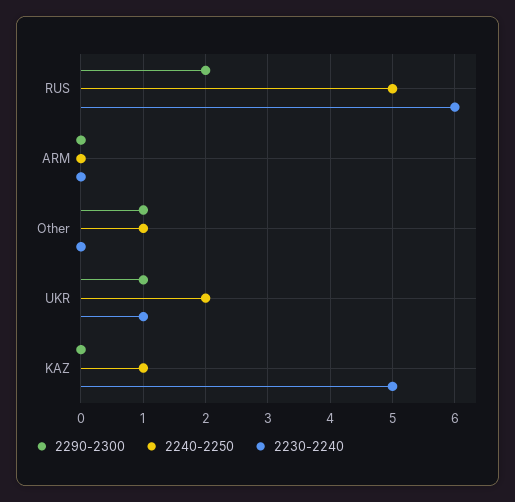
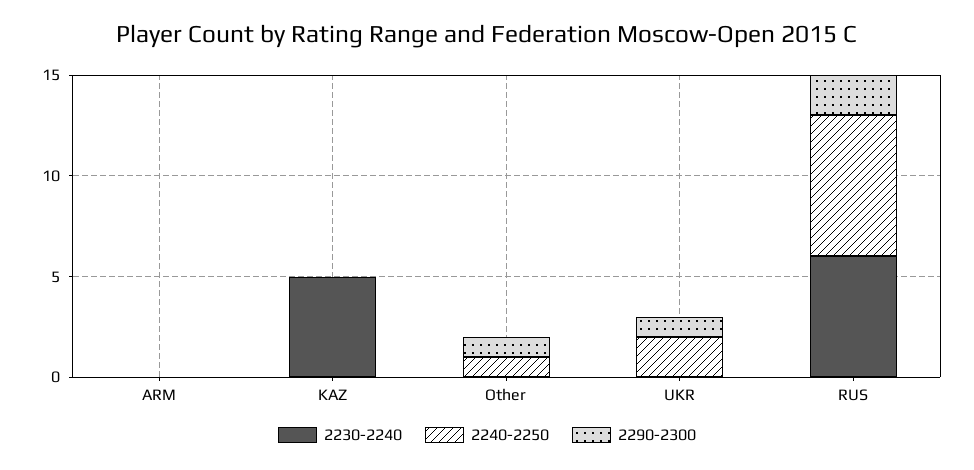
2240-2250, RUS: 5 -> 7
2230-2240, UKR: 1 -> 0
2240-2250, KAZ: 1 -> 0

